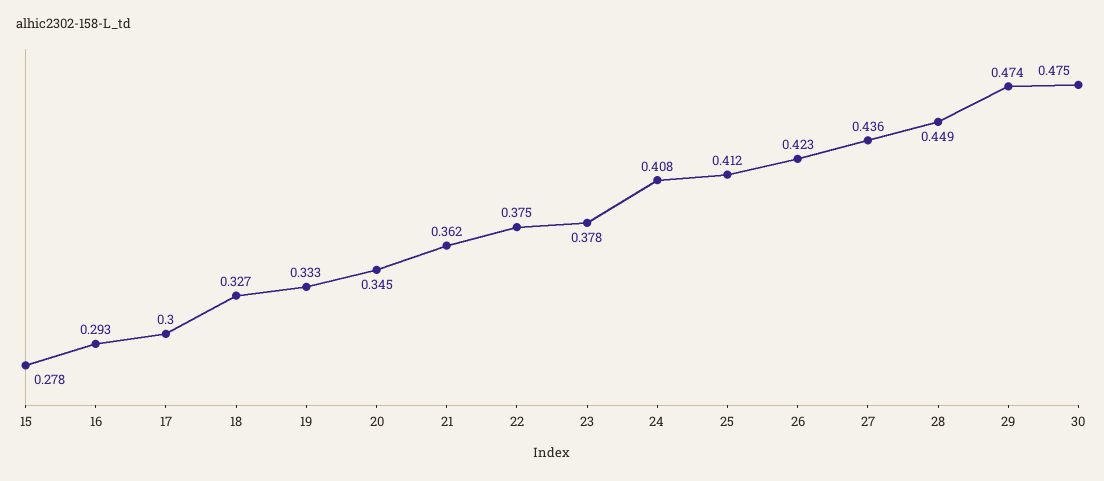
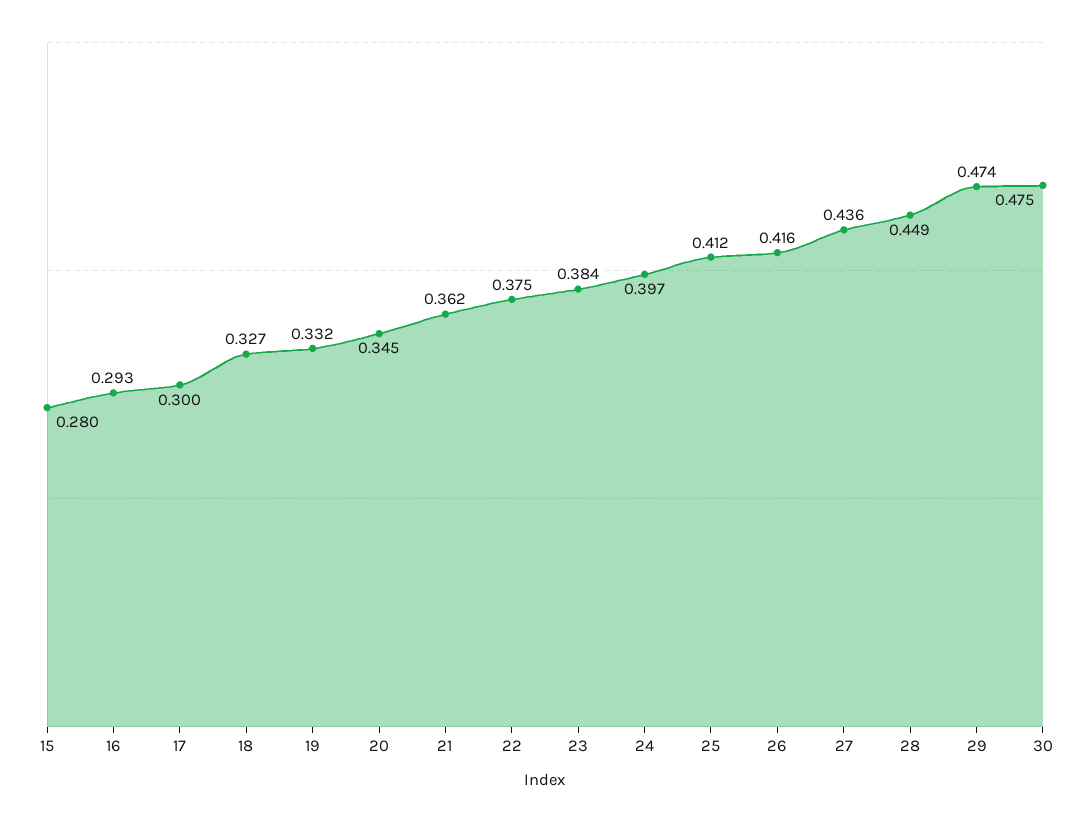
15: 0.278 -> 0.28
19: 0.333 -> 0.332
23: 0.378 -> 0.384
24: 0.408 -> 0.397
26: 0.423 -> 0.416

